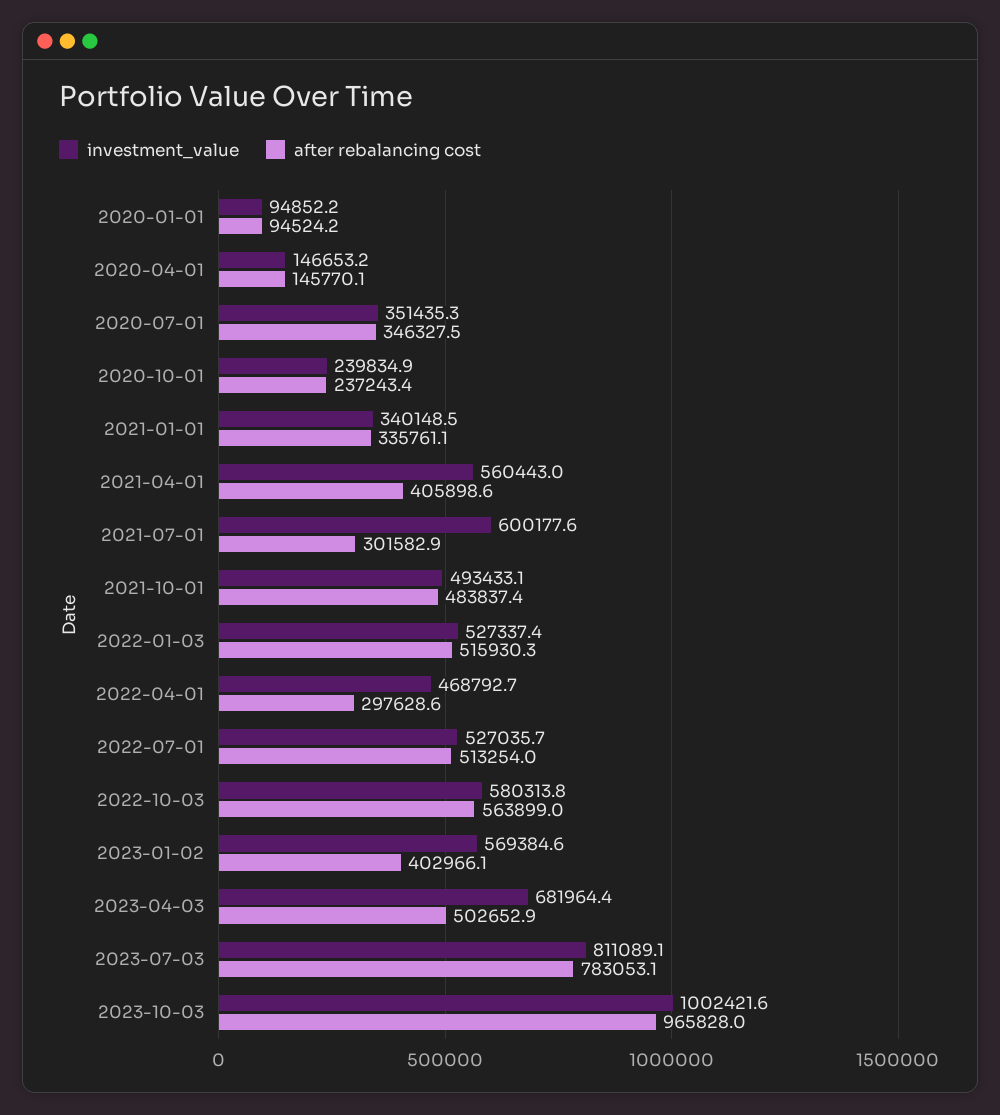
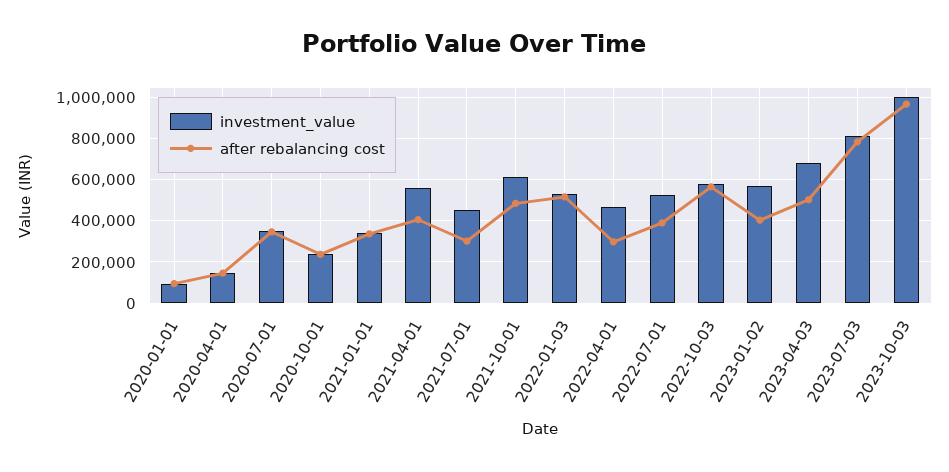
investment_value, 2021-07-01: 600177.6 -> 450000
investment_value, 2021-10-01: 493433.1 -> 600000
after rebalancing cost, 2022-07-01: 513254 -> 400000

